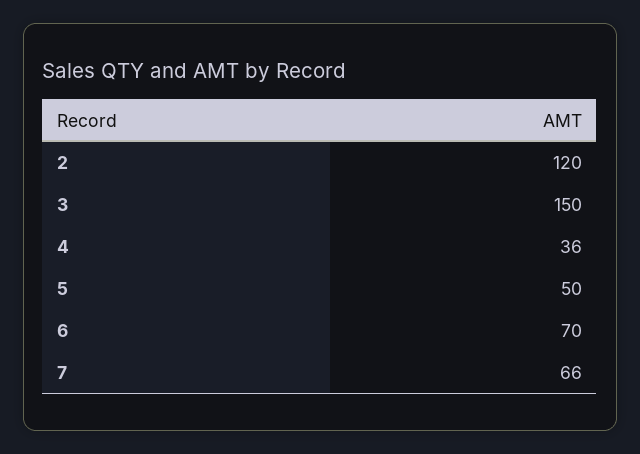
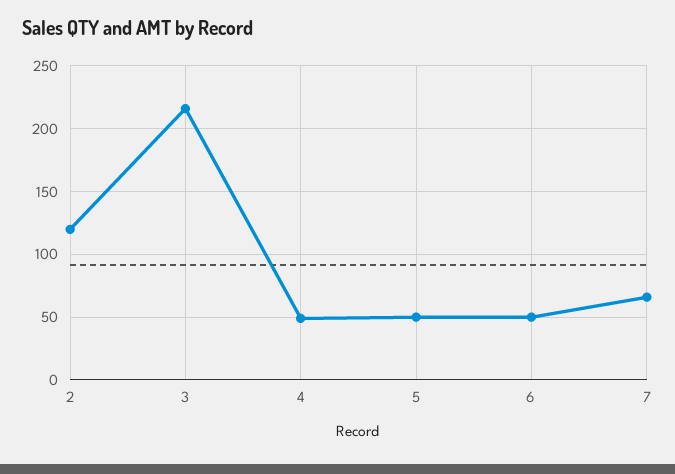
3: 150 -> 215
4: 36 -> 50
6: 70 -> 50

